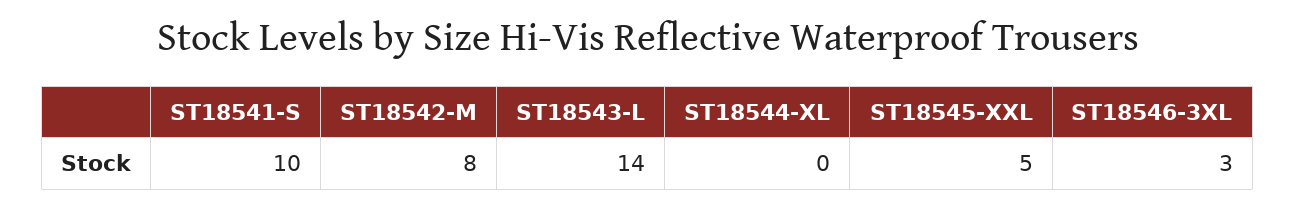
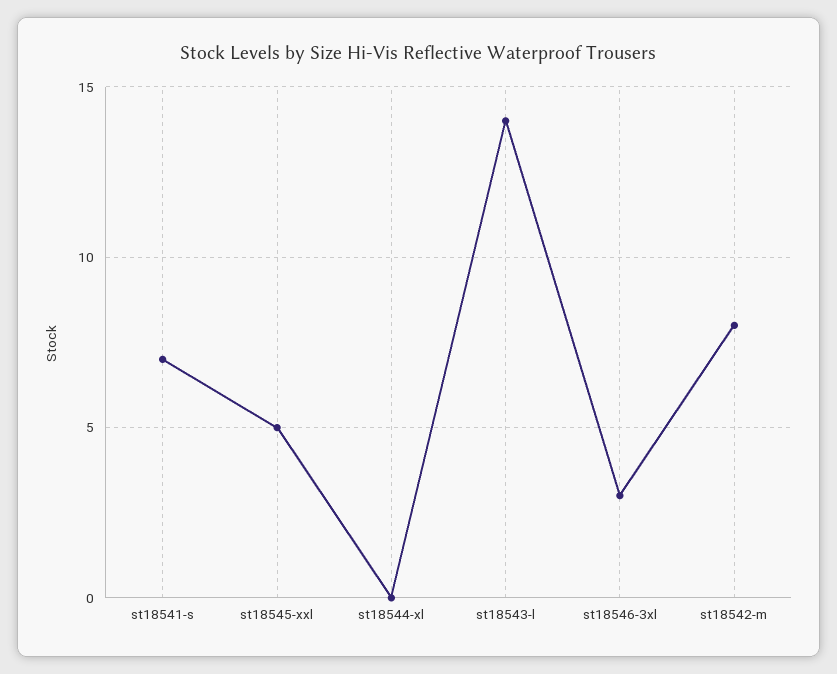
ST18541-S: 10 -> 7

